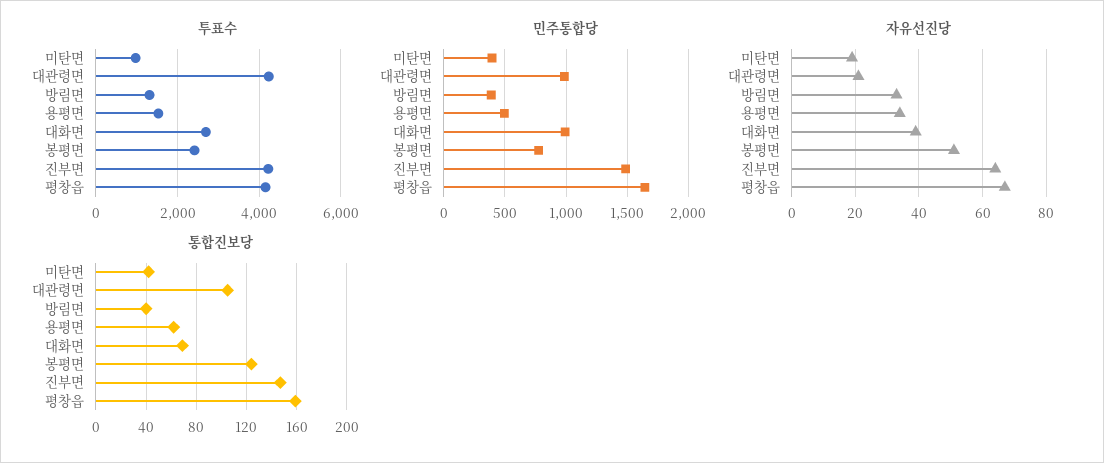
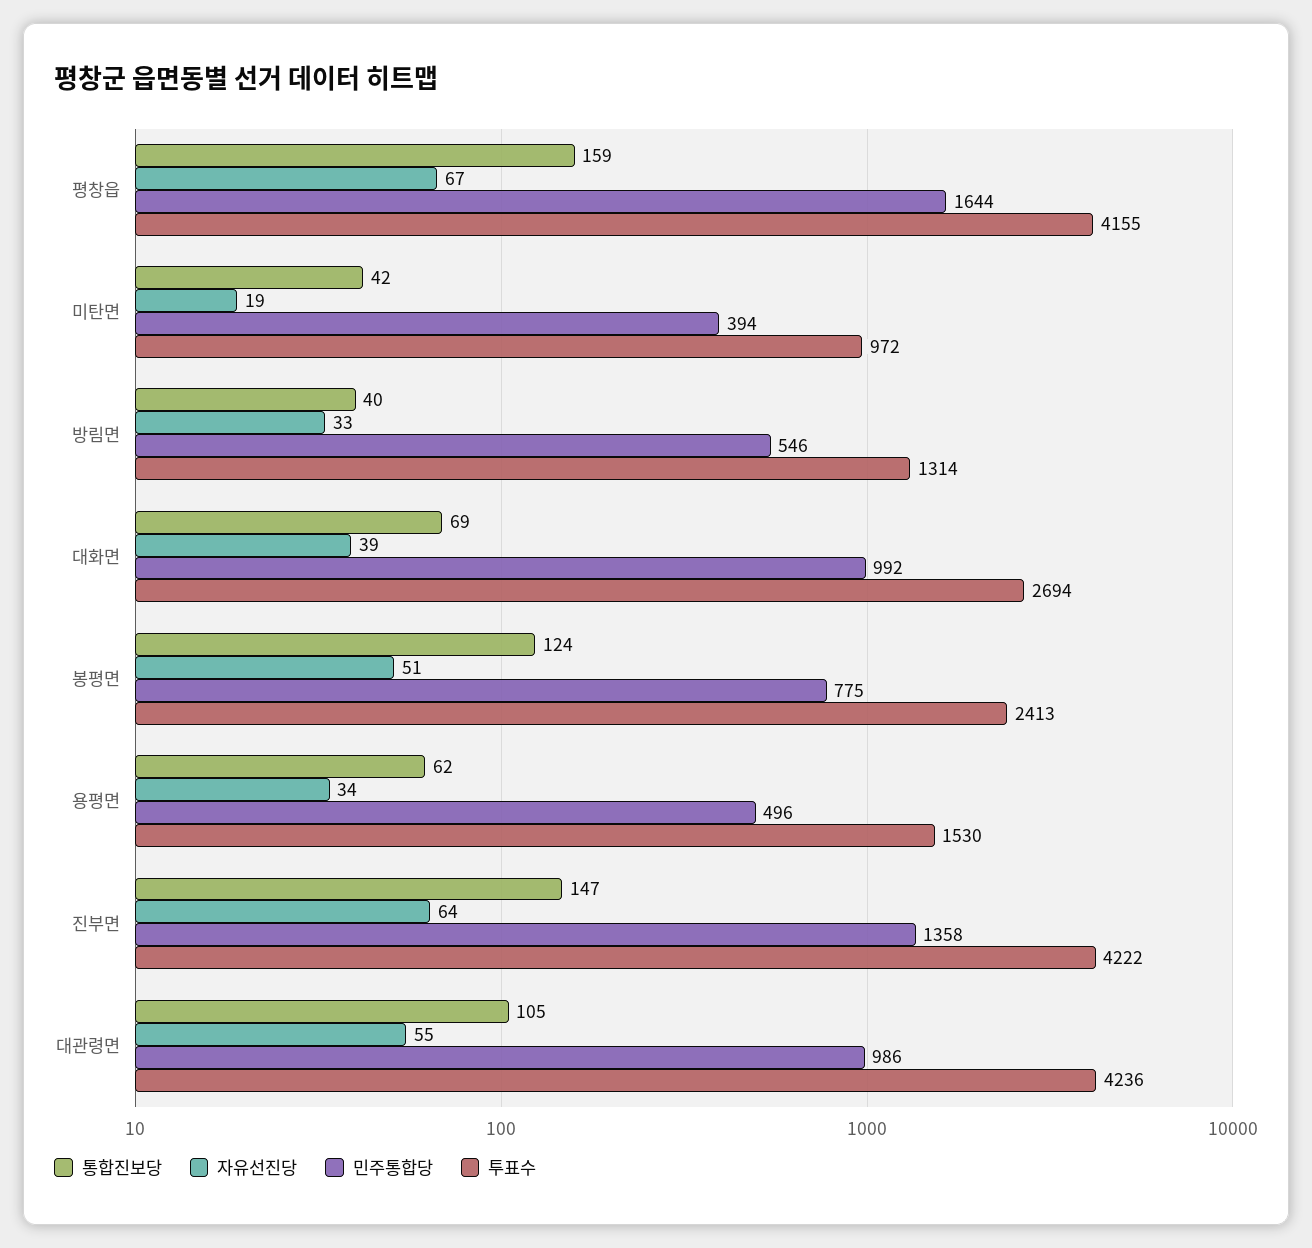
민주통합당, 방림면: 400 -> 546
민주통합당, 진부면: 1500 -> 1358
자유선진당, 대관령면: 20 -> 55

